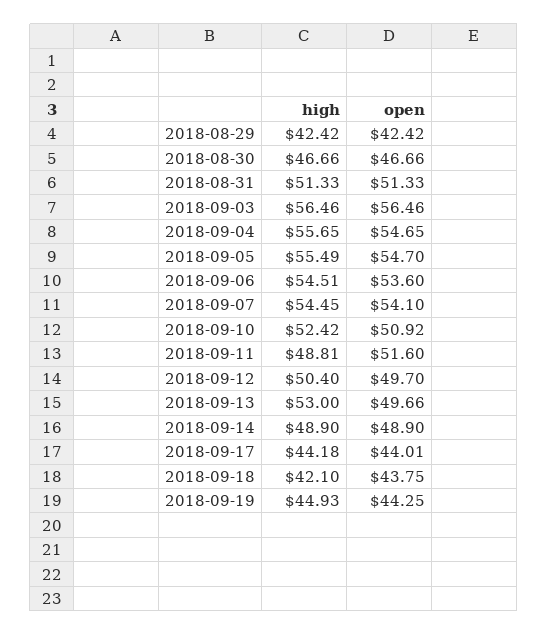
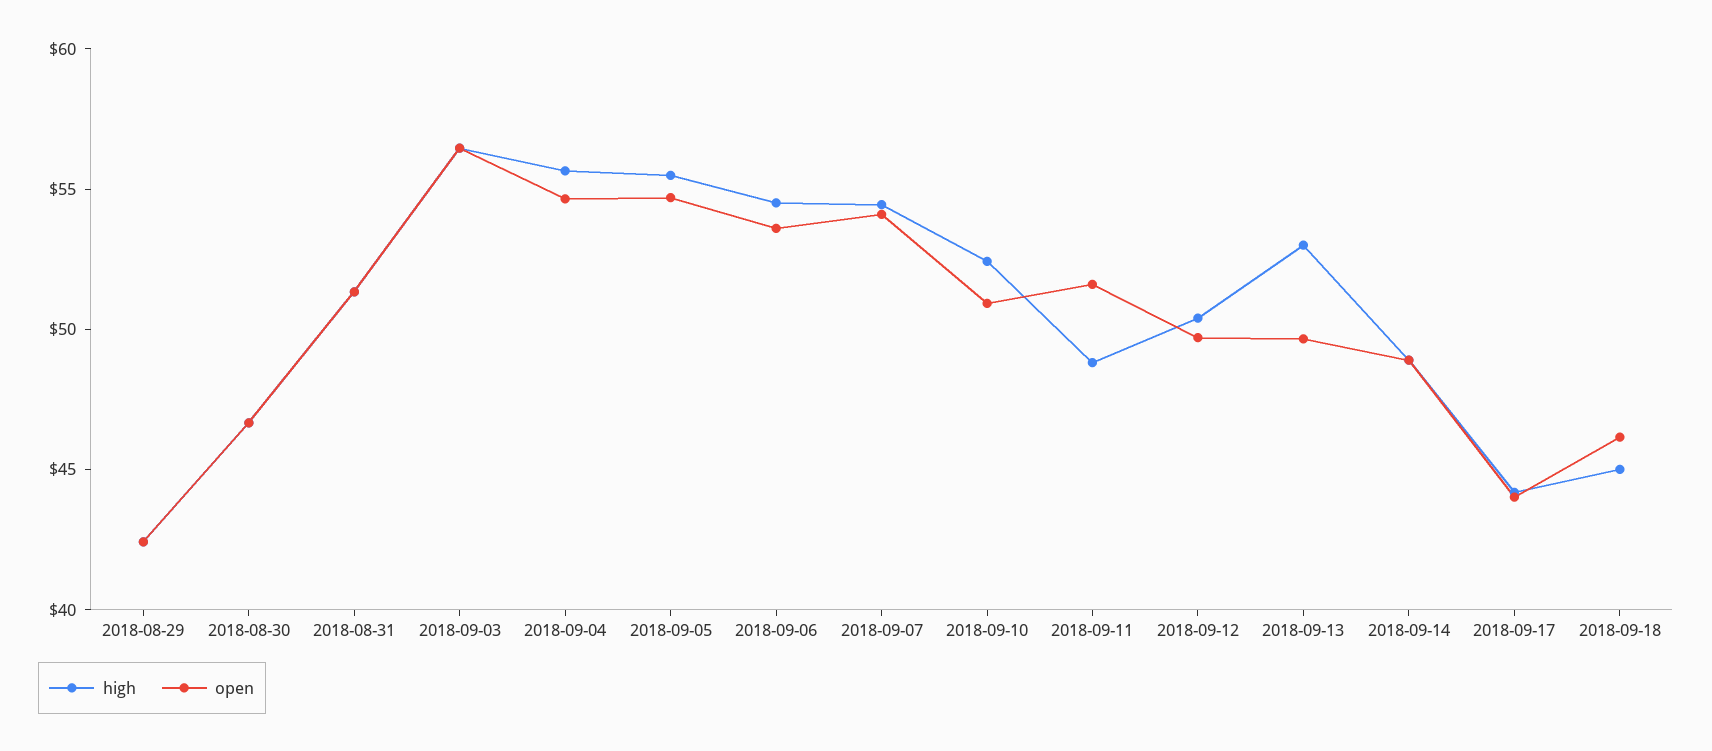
high, 2018-09-18: 42.1 -> 45
open, 2018-09-18: 43.75 -> 46
high, 2018-09-19: 44.93 -> none
open, 2018-09-19: 44.25 -> none

